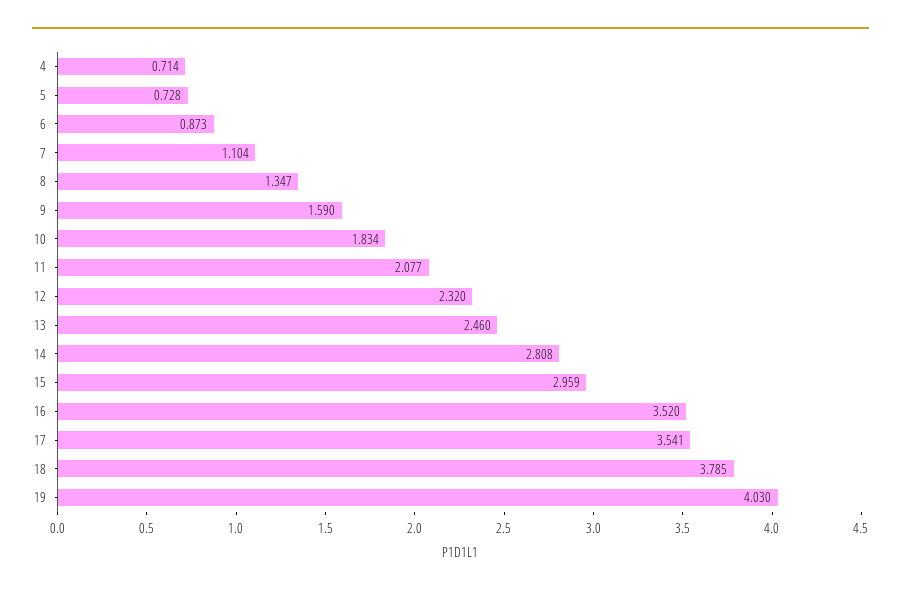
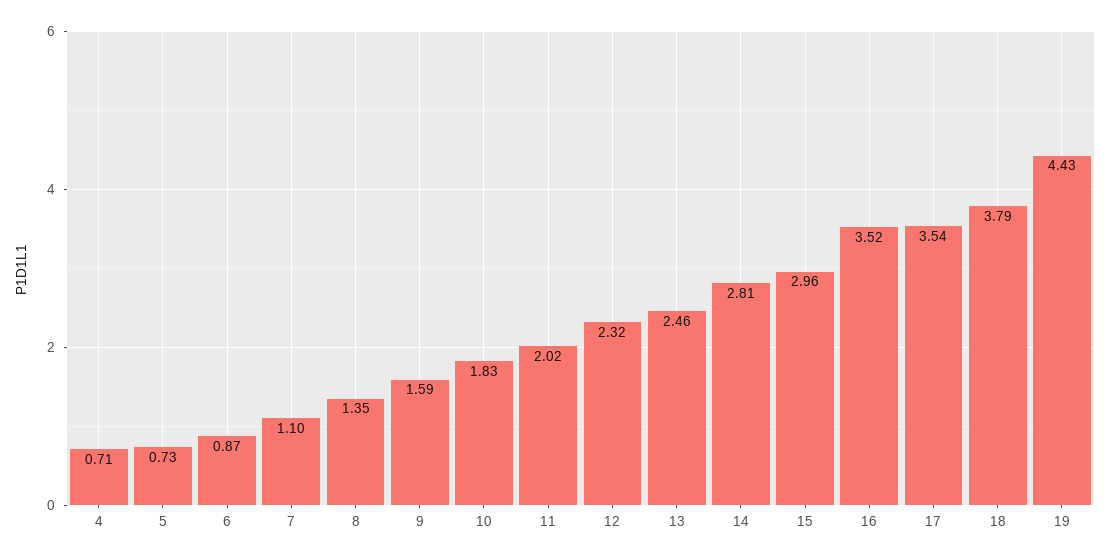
11: 2.077 -> 2.02
19: 4.03 -> 4.43

